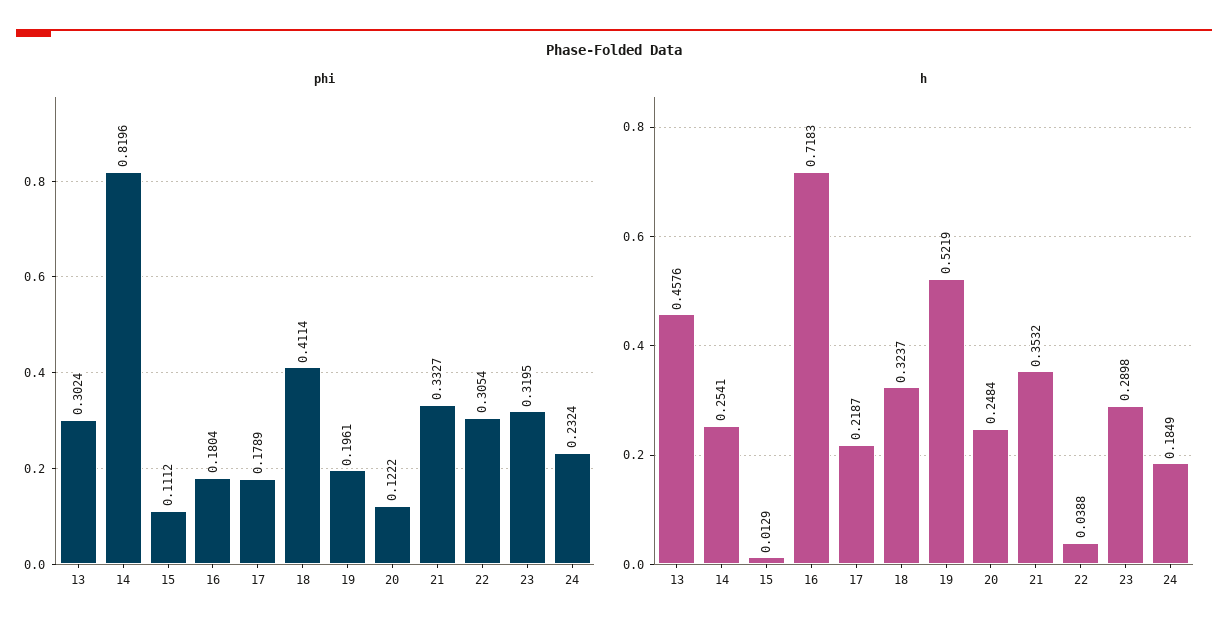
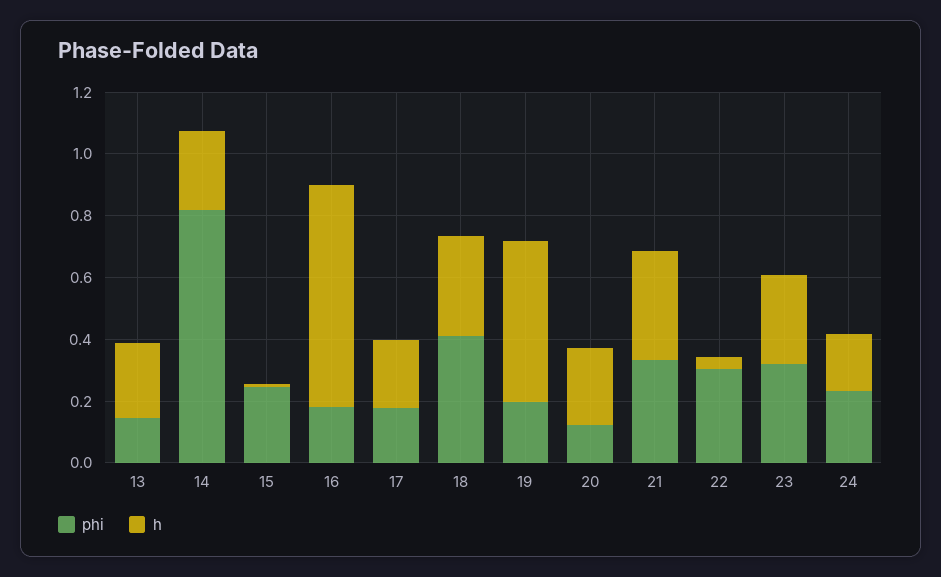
phi, 13: 0.3024 -> 0.15
phi, 15: 0.1112 -> 0.25
h, 13: 0.4576 -> 0.25

